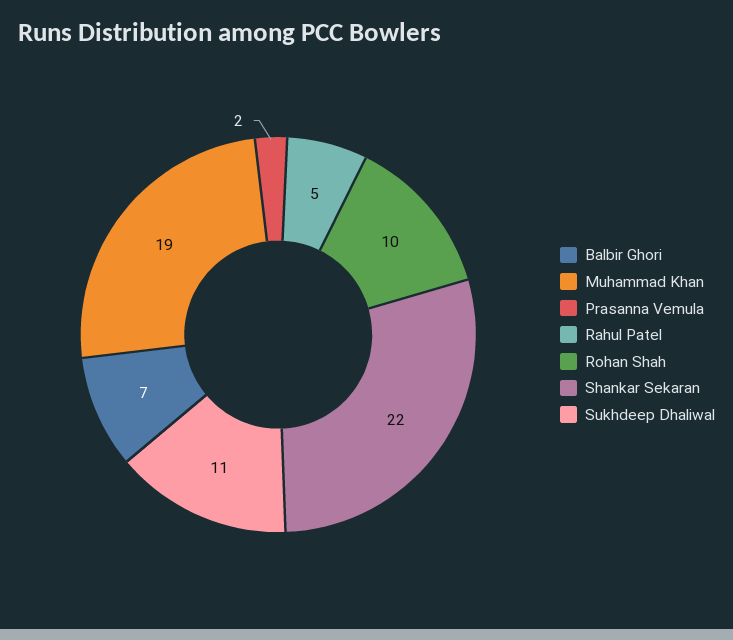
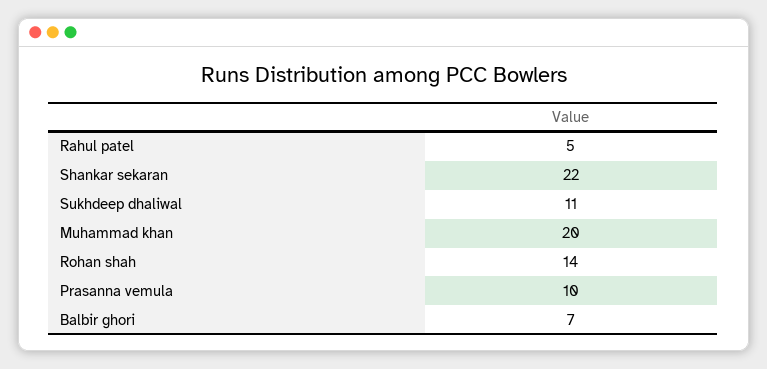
Muhammad Khan: 19 -> 20
Prasanna Vemula: 2 -> 10
Rohan Shah: 10 -> 14

